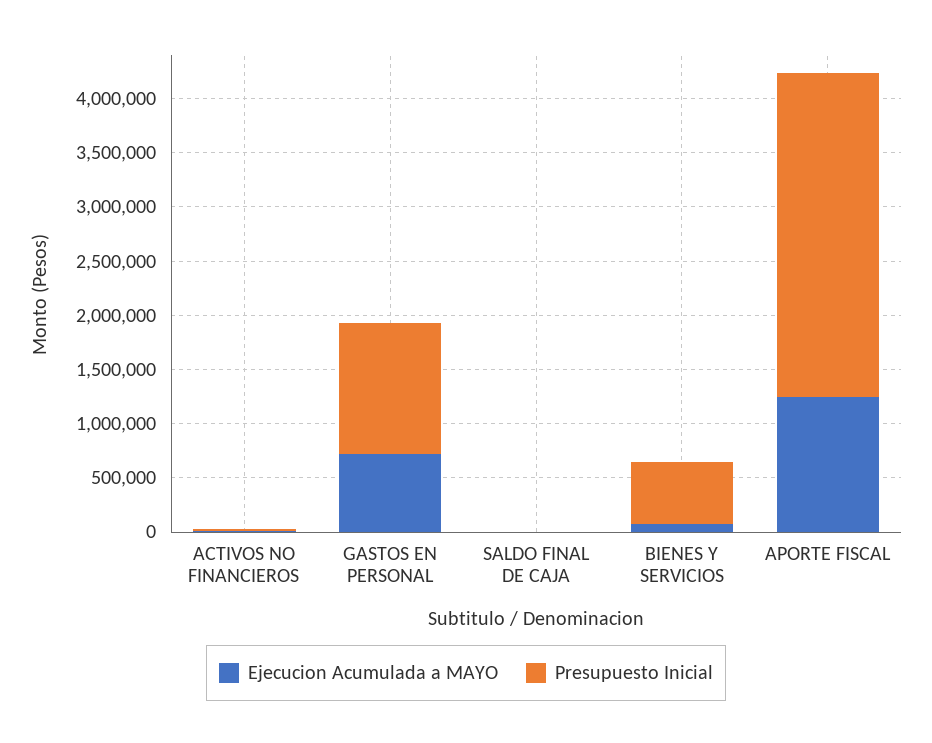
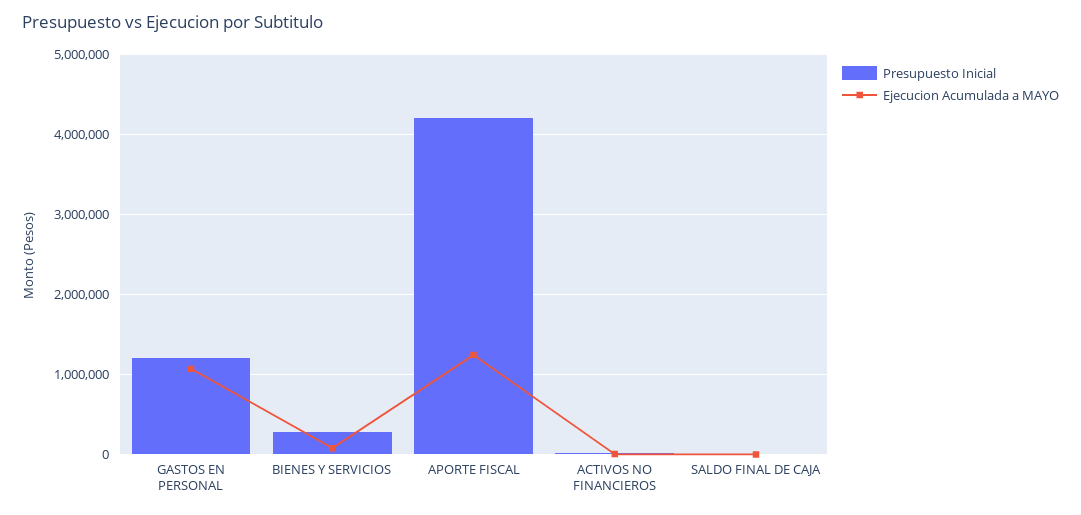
Ejecucion Acumulada a MAYO, GASTOS EN PERSONAL: 700000 -> 1100000
Presupuesto Inicial, BIENES Y SERVICIOS: 600000 -> 300000
Presupuesto Inicial, APORTE FISCAL: 3000000 -> 4200000

